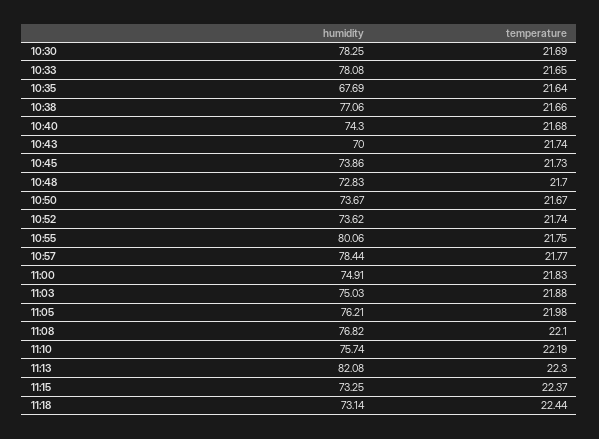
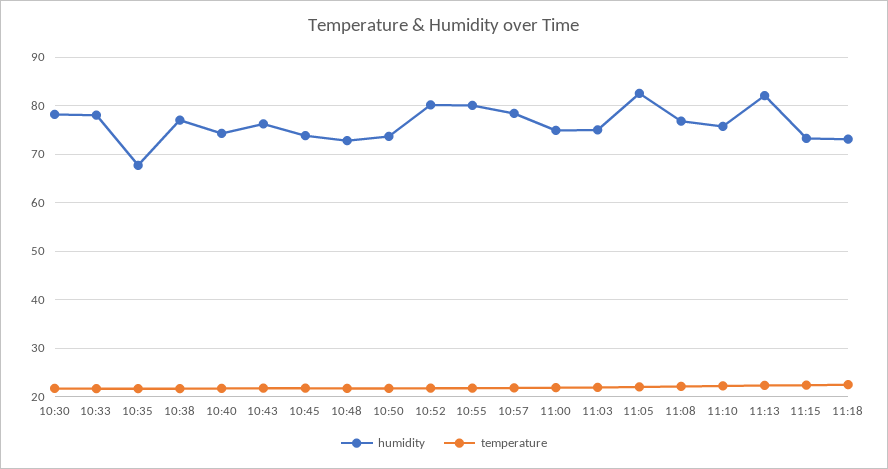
humidity, 10:43: 70 -> 76
humidity, 10:52: 73.62 -> 80
humidity, 11:05: 76.21 -> 82

